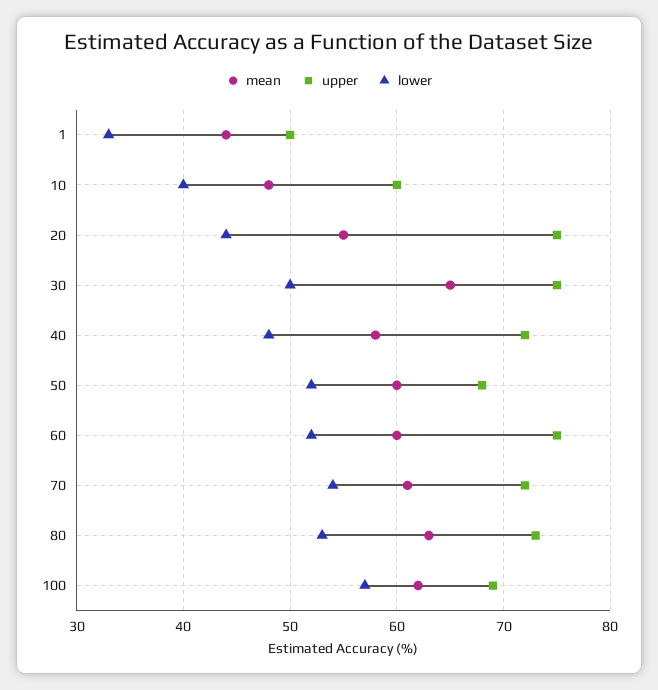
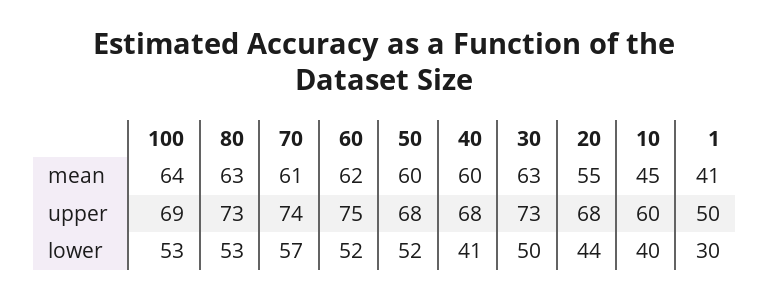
mean, 1: 44 -> 41
lower, 1: 33 -> 30
mean, 10: 48 -> 45
upper, 20: 75 -> 68
mean, 30: 65 -> 63
upper, 30: 75 -> 73
mean, 40: 58 -> 60
upper, 40: 72 -> 68
lower, 40: 48 -> 41
mean, 60: 60 -> 62
upper, 70: 72 -> 74
lower, 70: 54 -> 57
mean, 100: 62 -> 64
lower, 100: 57 -> 53

